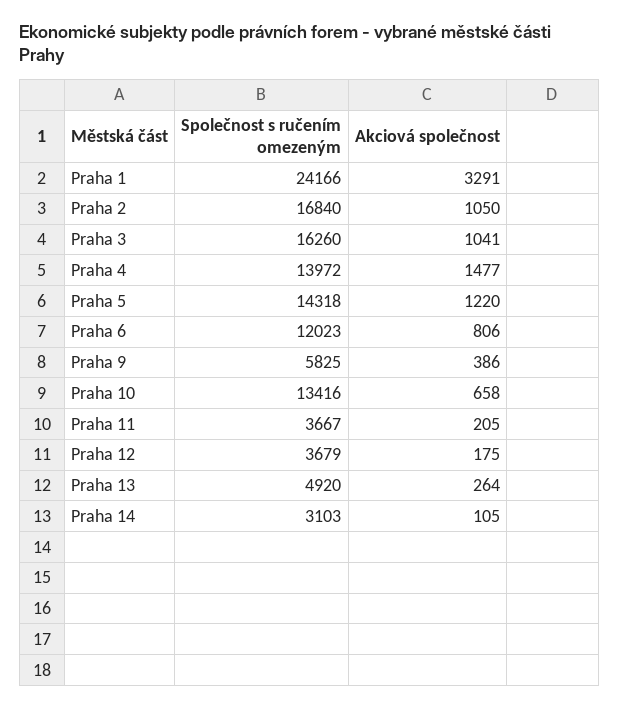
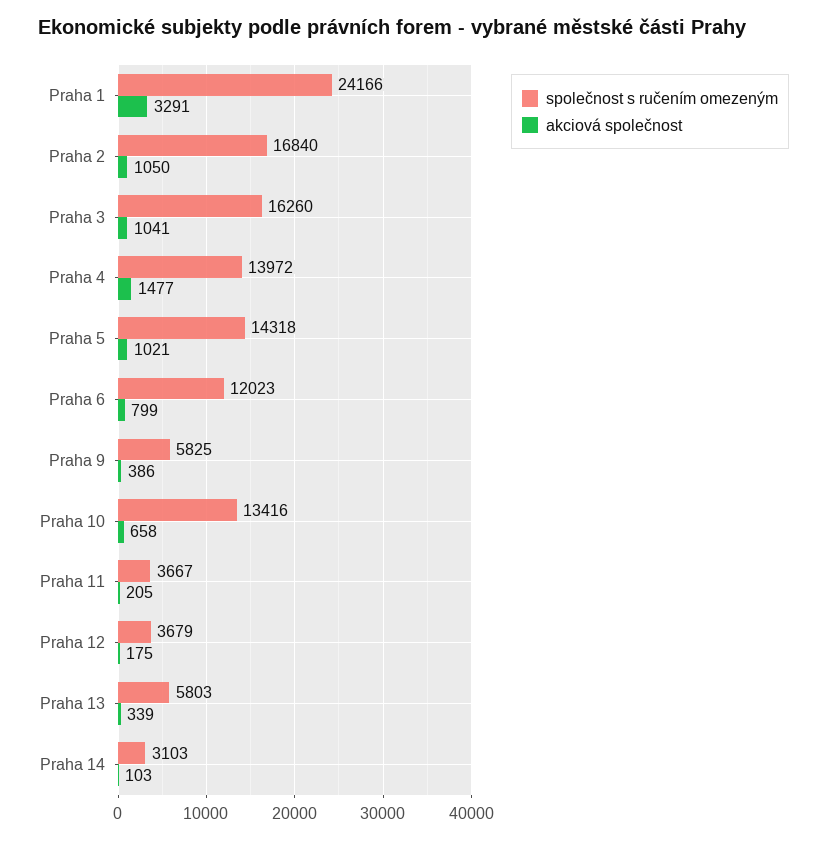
Akciová společnost, Praha 5: 1220 -> 1021
Akciová společnost, Praha 6: 806 -> 799
Společnost s ručením omezeným, Praha 13: 4920 -> 5803
Akciová společnost, Praha 13: 264 -> 339
Akciová společnost, Praha 14: 105 -> 103

